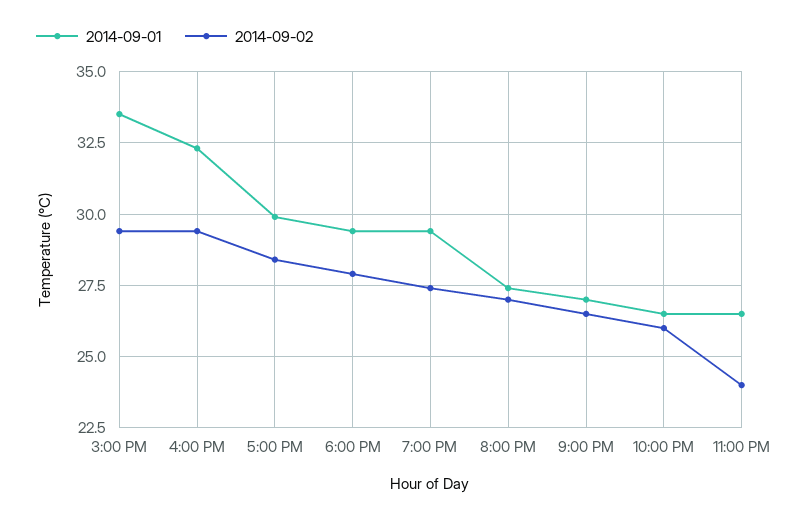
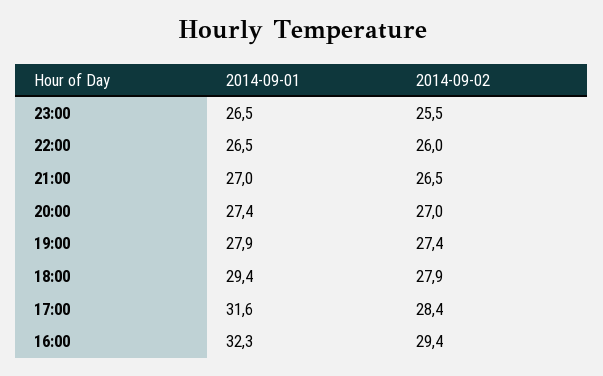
2014-09-01, 3:00 PM: 33.5 -> none
2014-09-02, 3:00 PM: 29.5 -> none
2014-09-01, 5:00 PM: 30 -> 31.6
2014-09-01, 7:00 PM: 29.5 -> 27.9
2014-09-02, 11:00 PM: 24 -> 25.5

